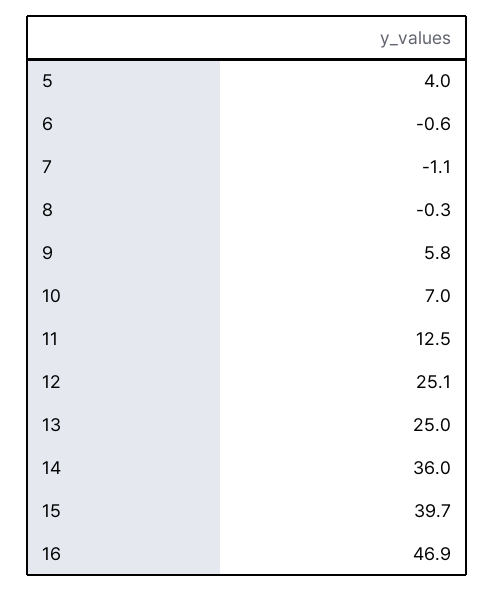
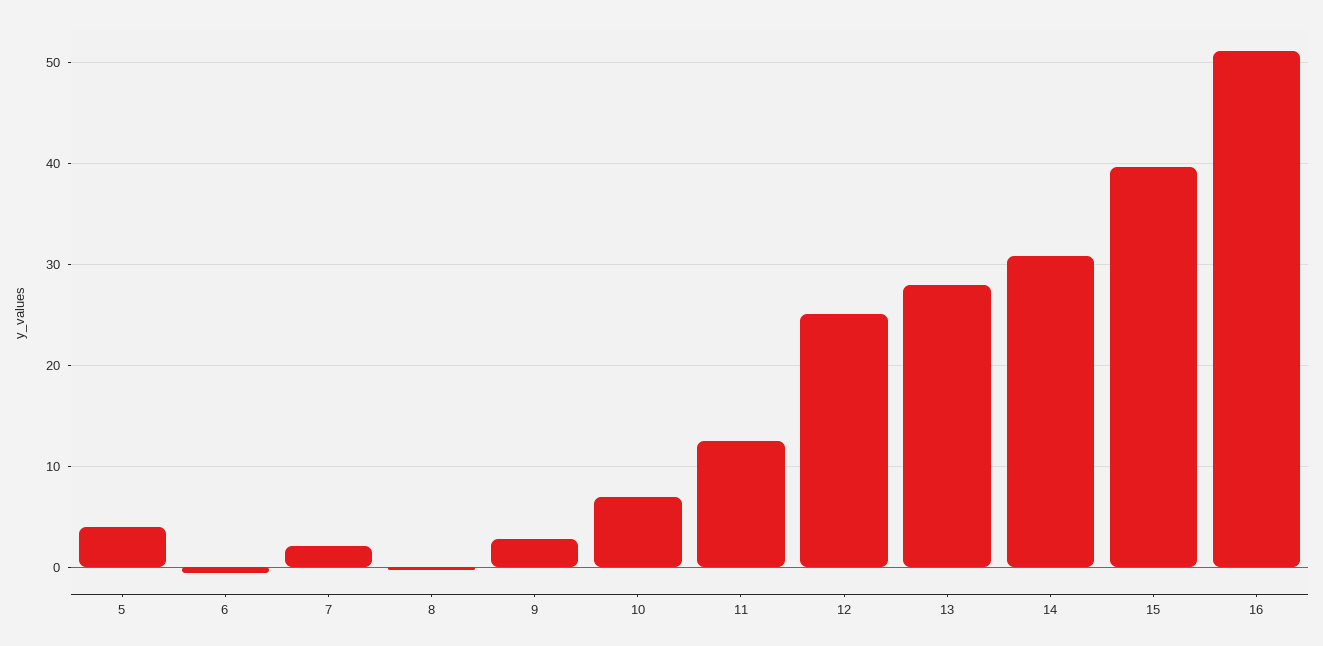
7: -1.1 -> 2
9: 5.8 -> 3
13: 25 -> 28
14: 36 -> 31
16: 46.9 -> 51

